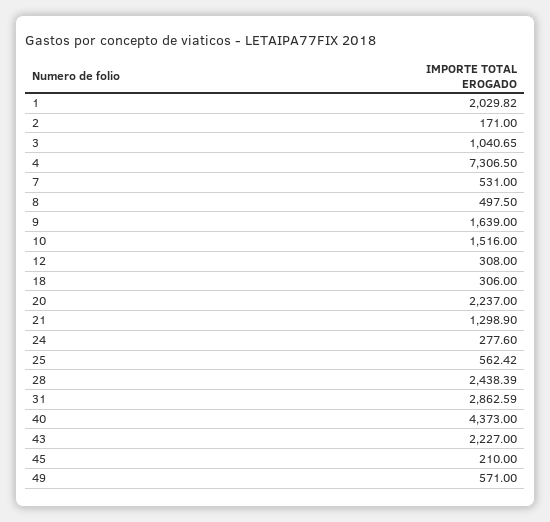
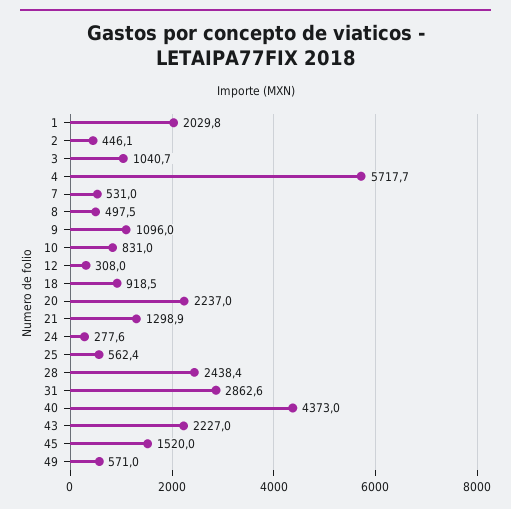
2: 171 -> 446.1
4: 7306.5 -> 5717.7
9: 1639 -> 1096
10: 1516 -> 831
18: 306 -> 918.5
45: 210 -> 1520

